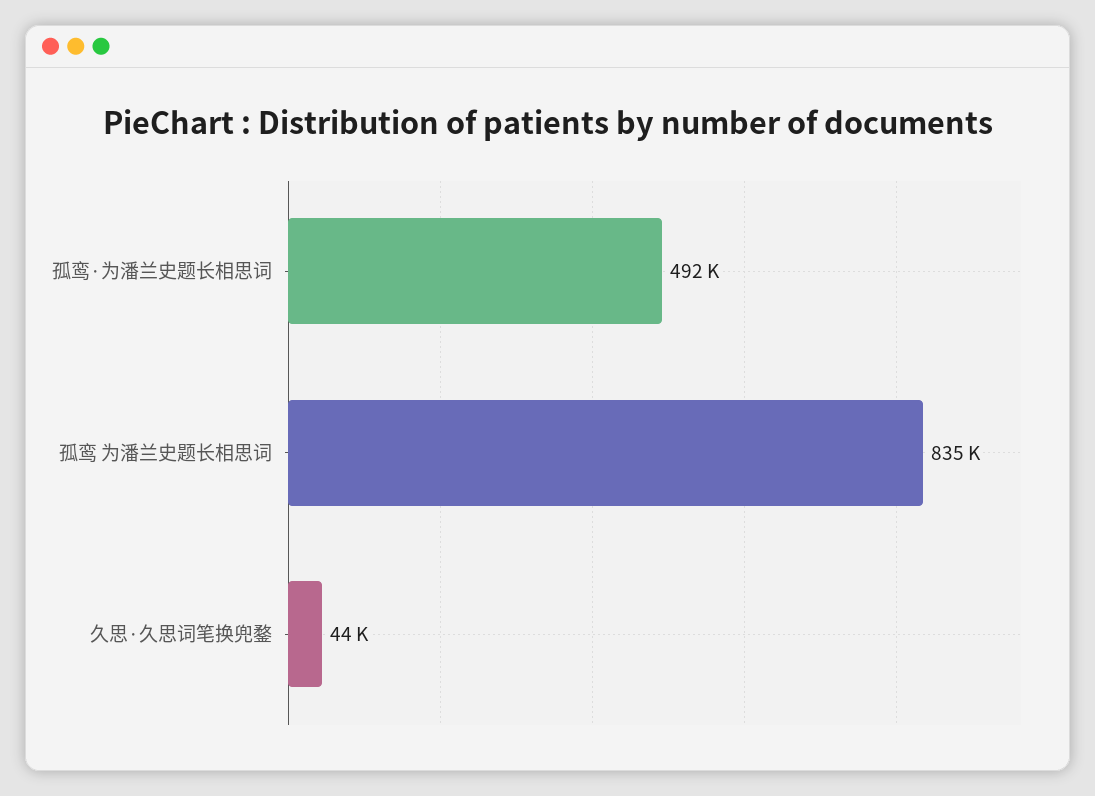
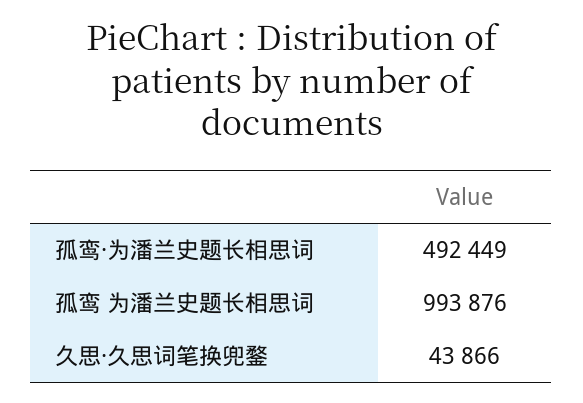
孤鸾 为潘兰史题长相思词: 835000 -> 993876

